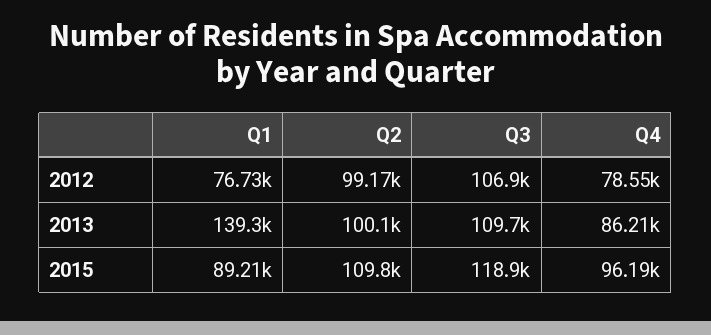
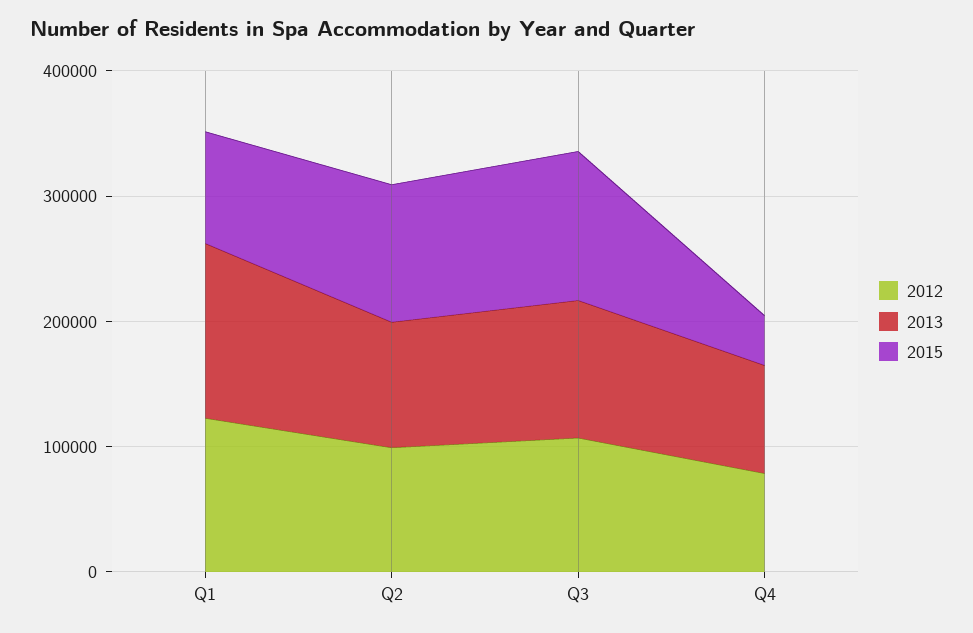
2012, Q1: 76730 -> 120000
2015, Q4: 96190 -> 40000

